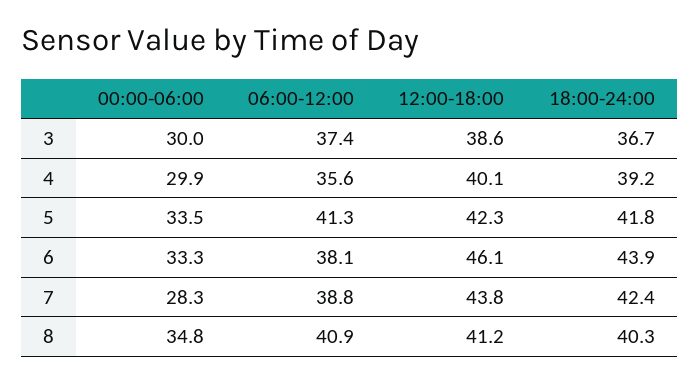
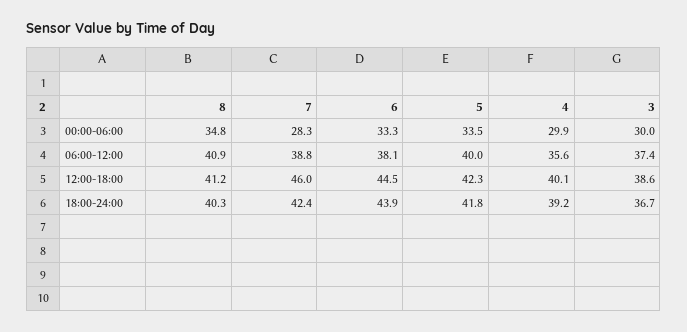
06:00-12:00, 5: 41.3 -> 40
12:00-18:00, 6: 46.1 -> 44.5
12:00-18:00, 7: 43.8 -> 46

